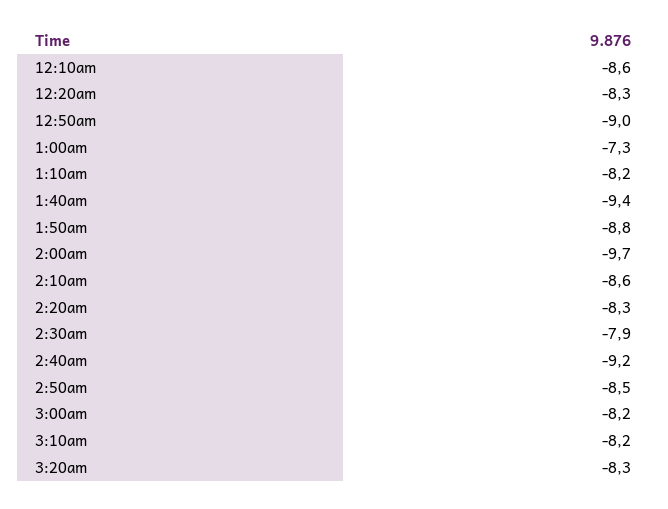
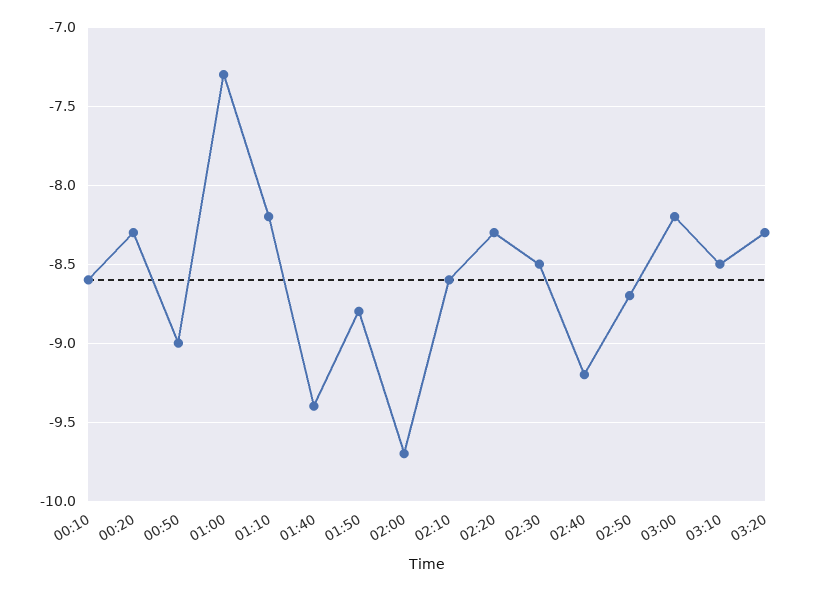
2:30am: -7.9 -> -8.5
2:50am: -8.5 -> -8.7
3:10am: -8.2 -> -8.5

